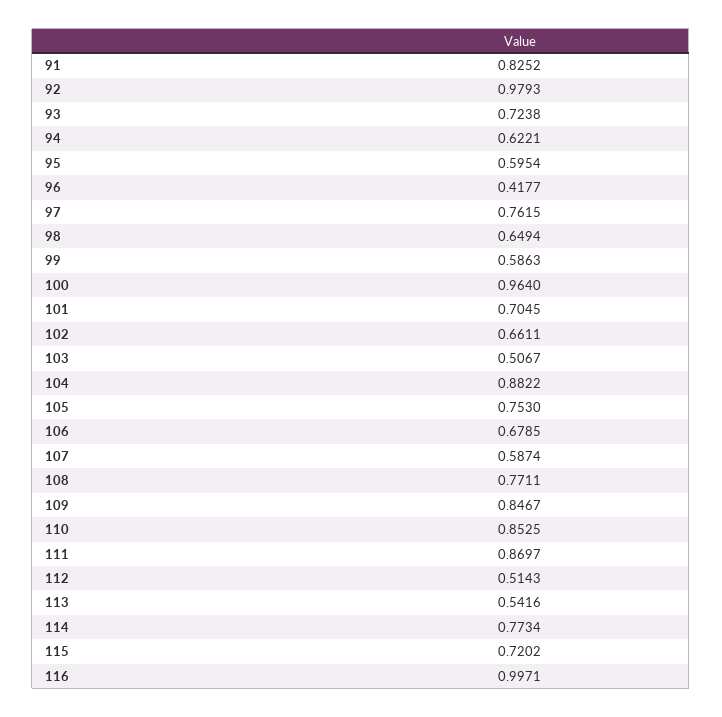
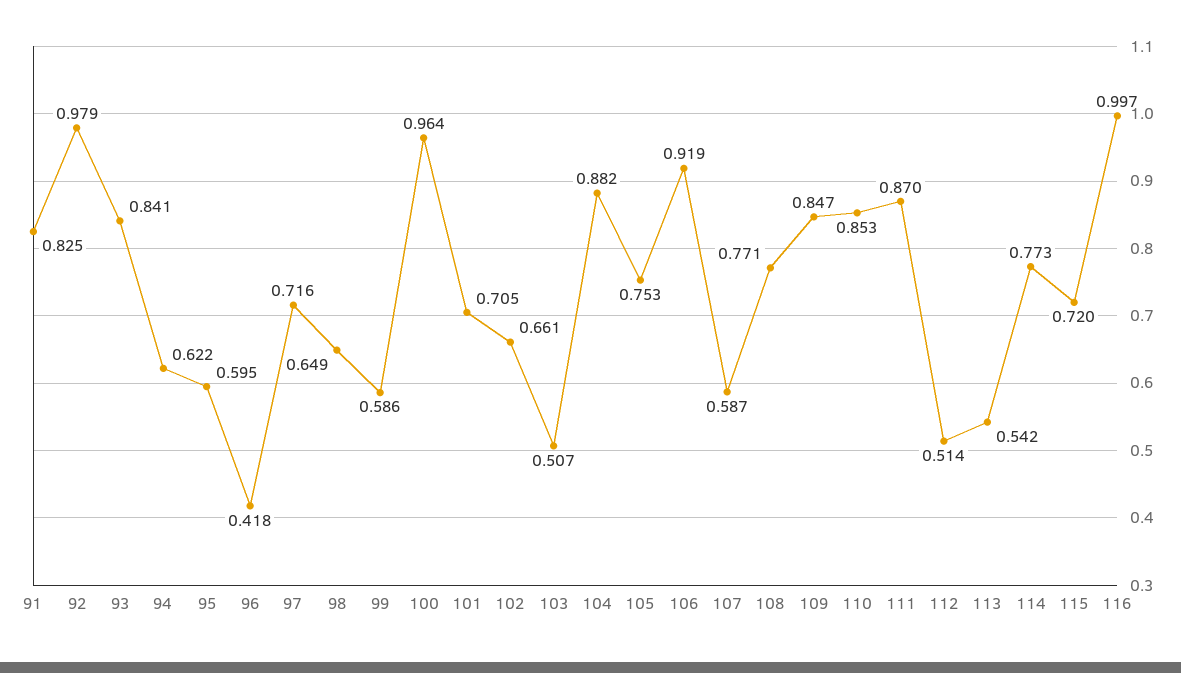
93: 0.7238 -> 0.841
97: 0.7615 -> 0.716
106: 0.6785 -> 0.919

